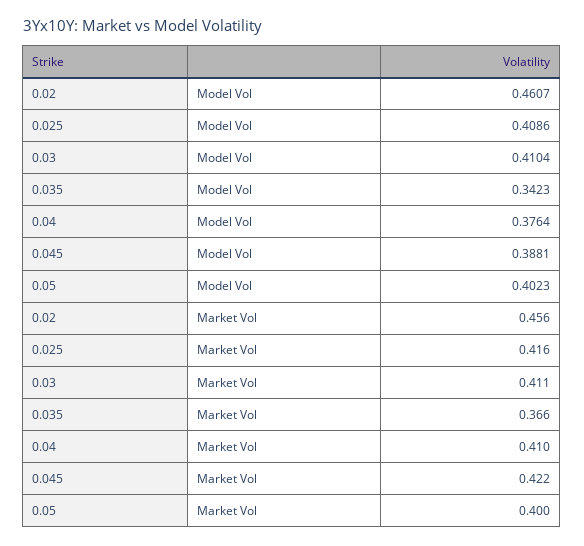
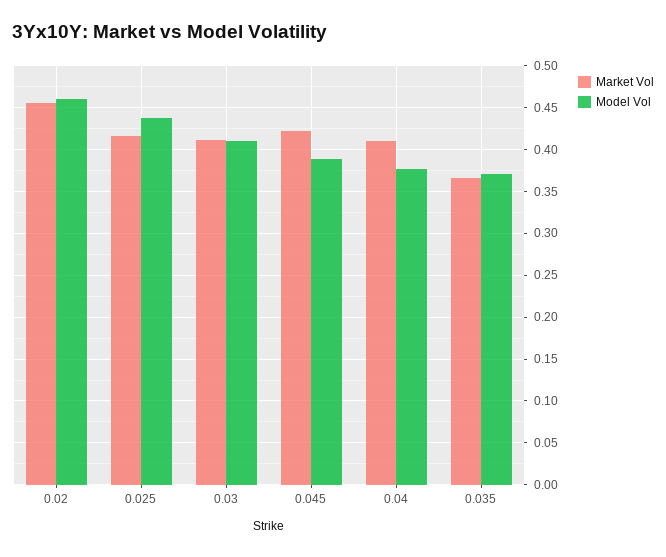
Model Vol, 0.025: 0.4086 -> 0.44
Model Vol, 0.035: 0.3423 -> 0.37
Model Vol, 0.05: 0.4023 -> none
Market Vol, 0.05: 0.4 -> none

